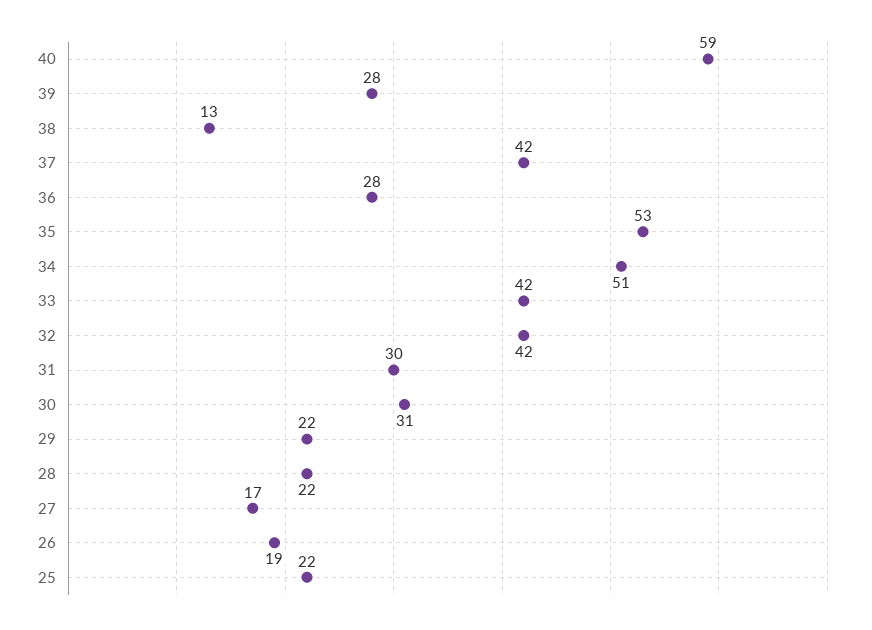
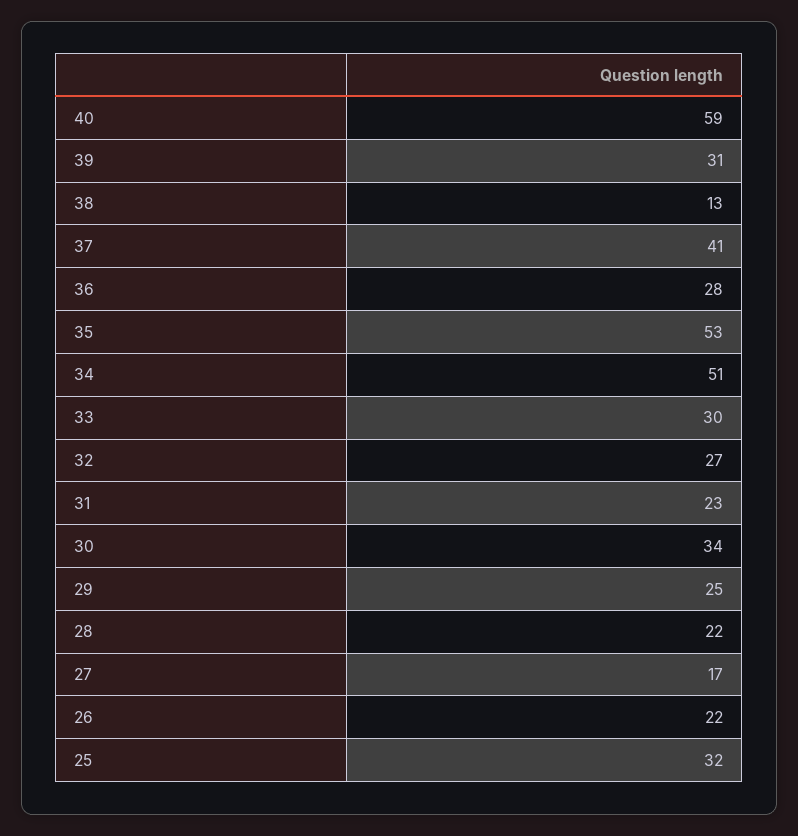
39: 28 -> 31
37: 42 -> 41
33: 42 -> 30
32: 42 -> 27
31: 30 -> 23
30: 31 -> 34
29: 22 -> 25
26: 19 -> 22
25: 22 -> 32

